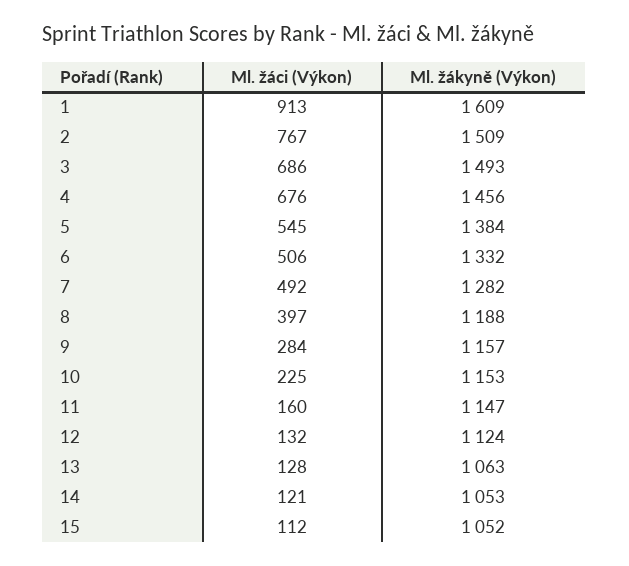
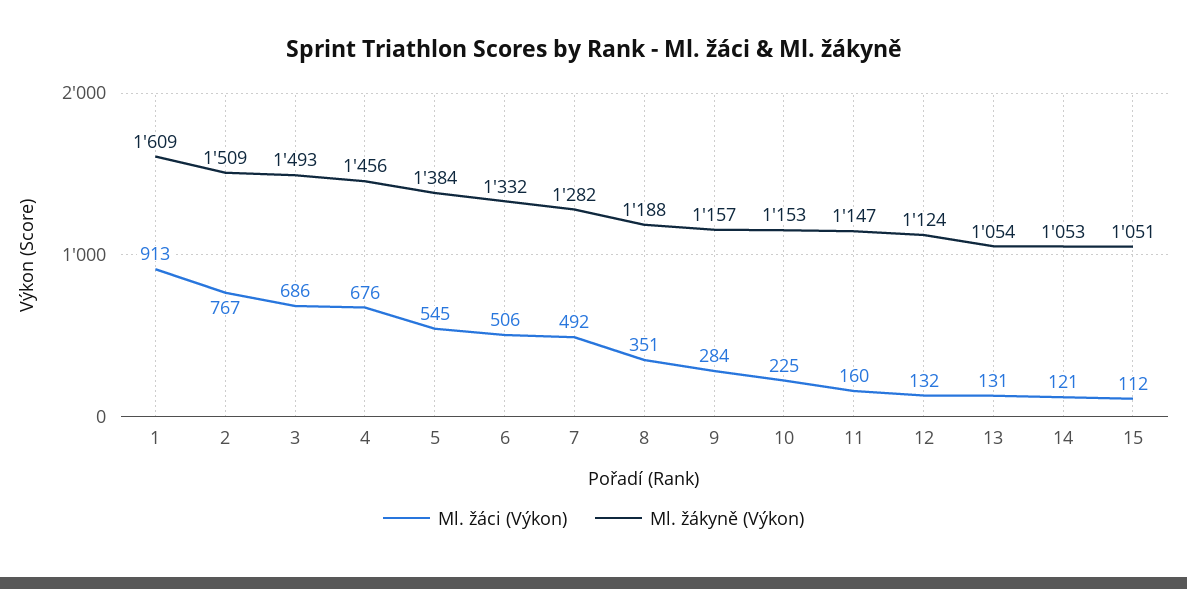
Ml. žáci (Výkon), 8: 397 -> 351
Ml. žáci (Výkon), 13: 128 -> 131
Ml. žákyně (Výkon), 13: 1063 -> 1054
Ml. žákyně (Výkon), 15: 1052 -> 1051

